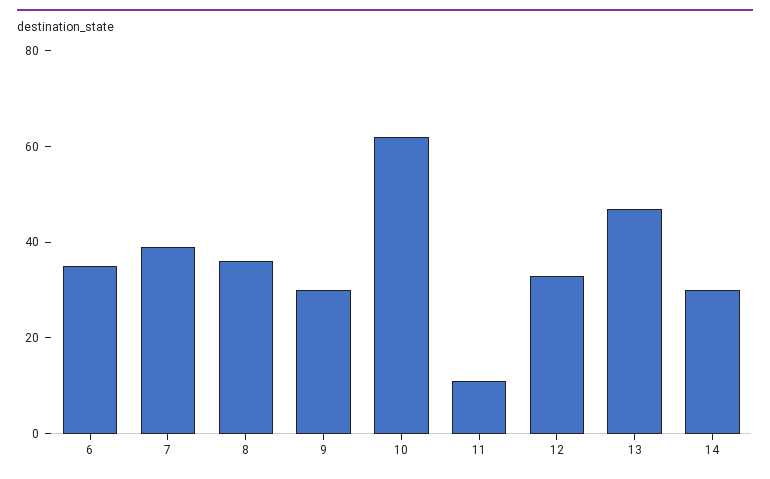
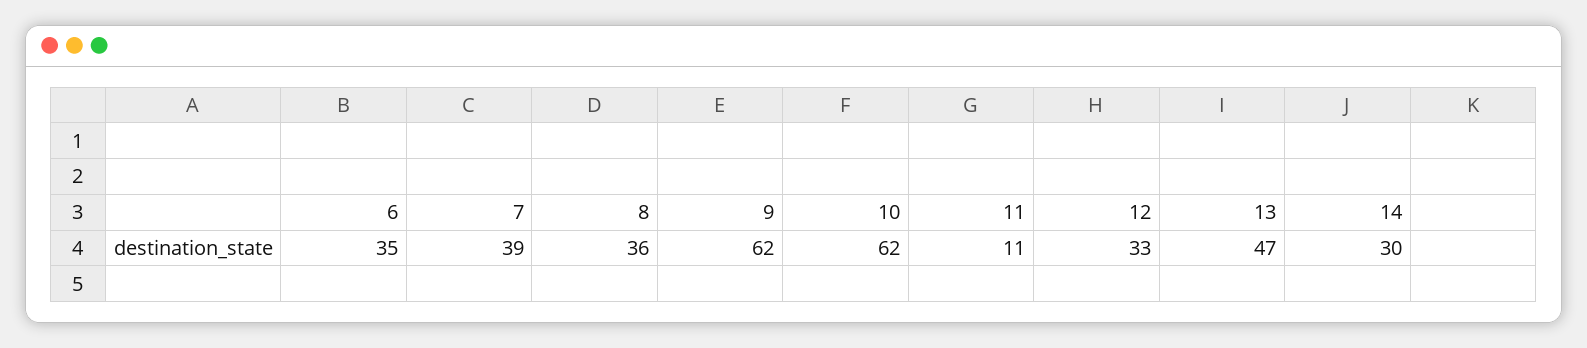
9: 30 -> 62

